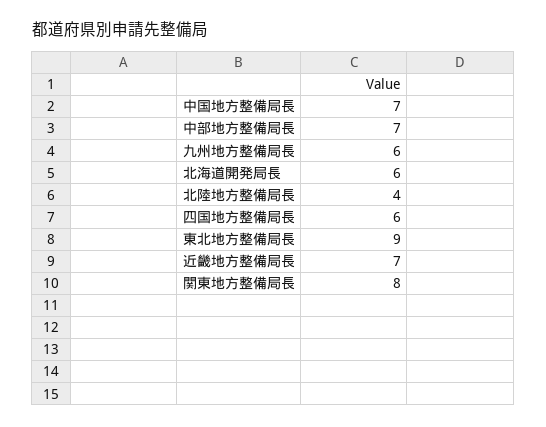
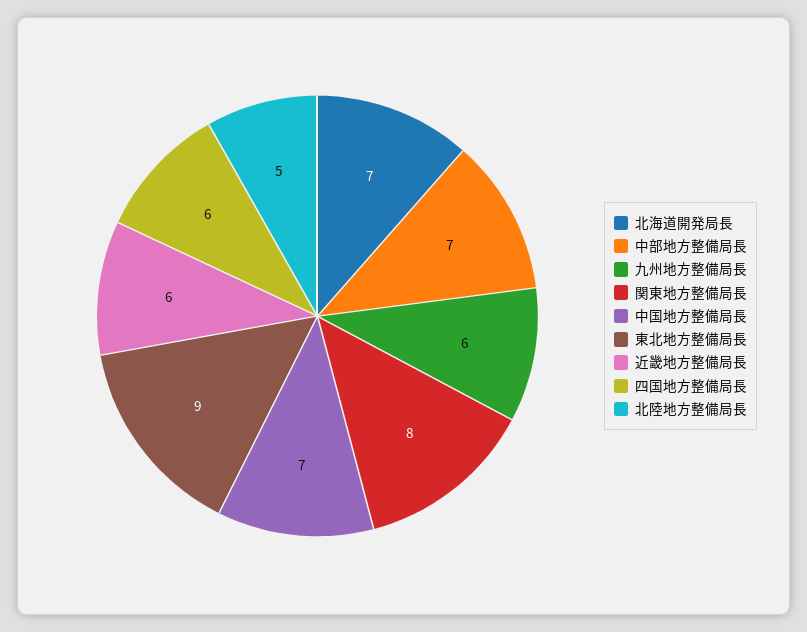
北海道開発局長: 6 -> 7
北陸地方整備局長: 4 -> 5
近畿地方整備局長: 7 -> 6

